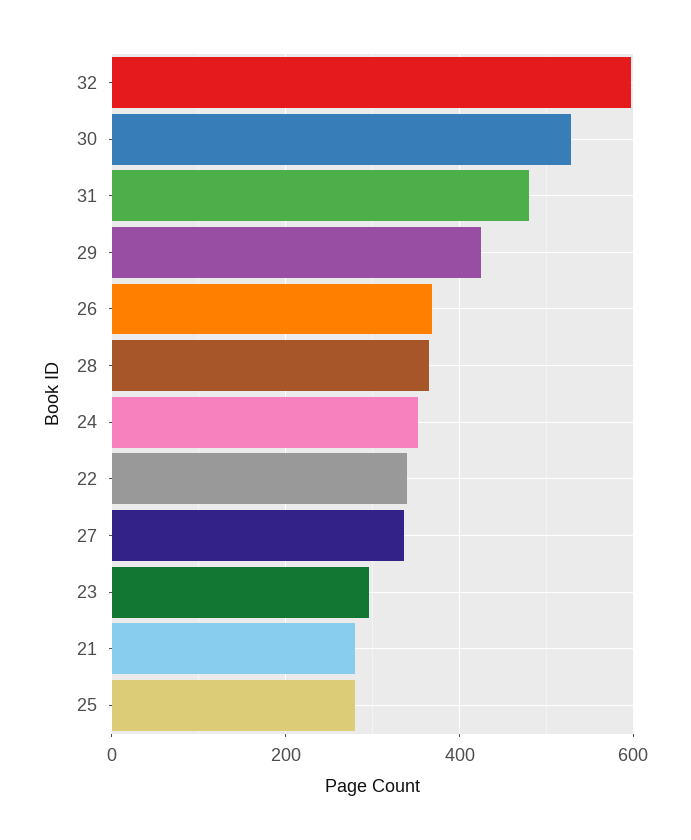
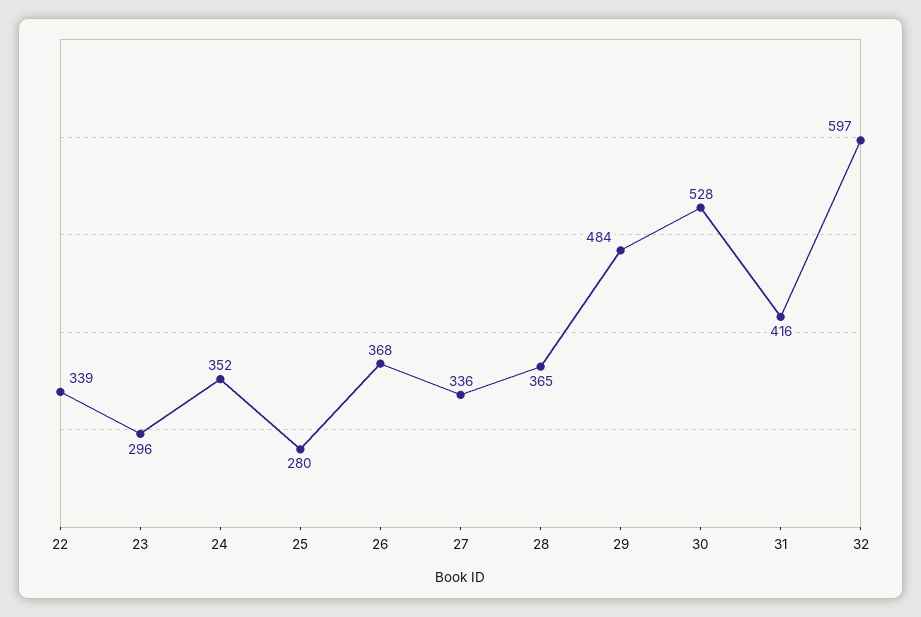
31: 480 -> 416
29: 420 -> 484
21: 280 -> none

